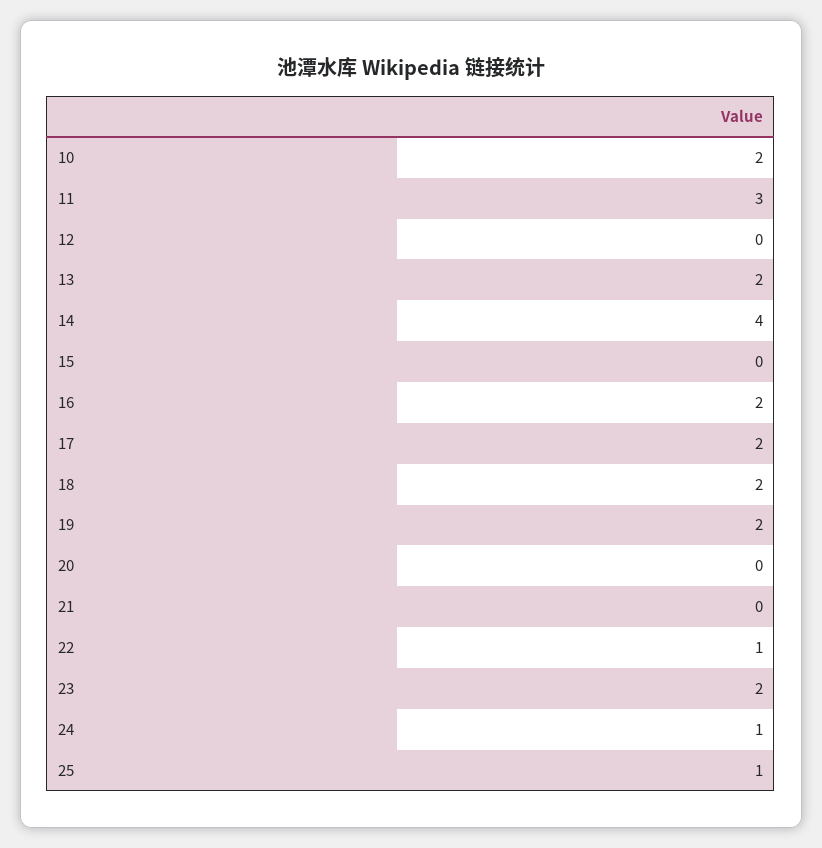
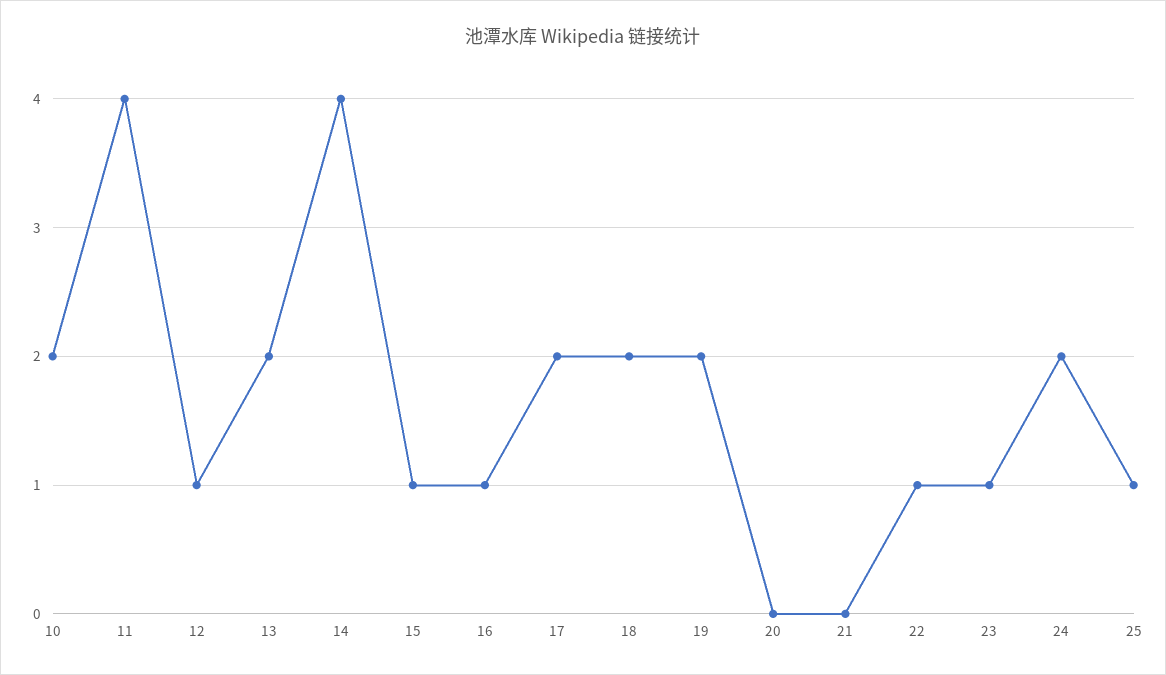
11: 3 -> 4
12: 0 -> 1
15: 0 -> 1
16: 2 -> 1
23: 2 -> 1
24: 1 -> 2

